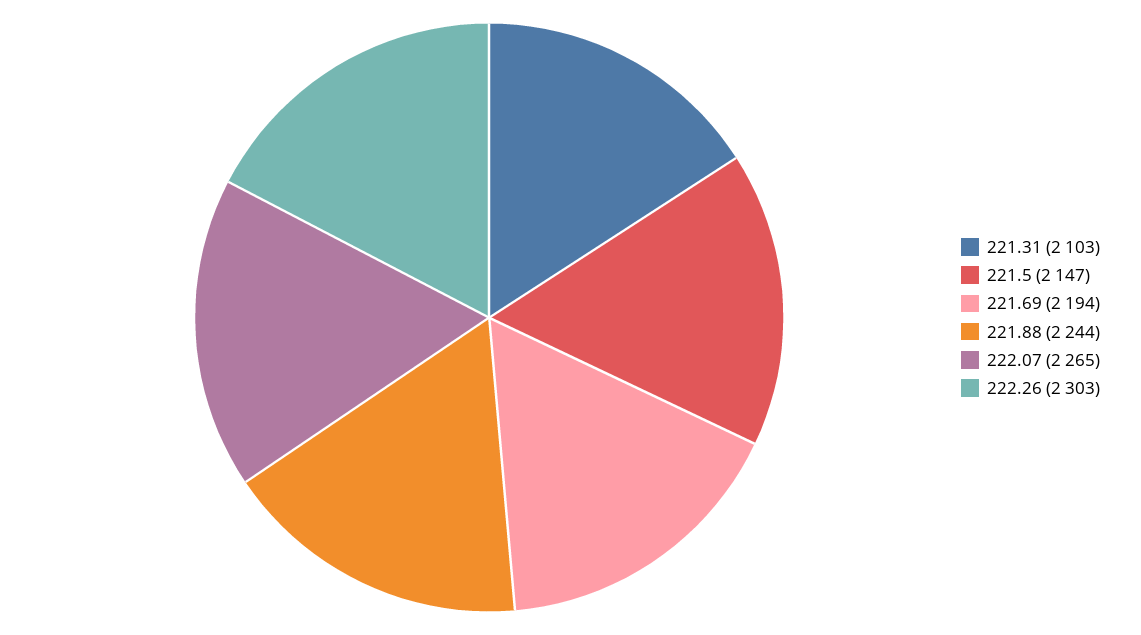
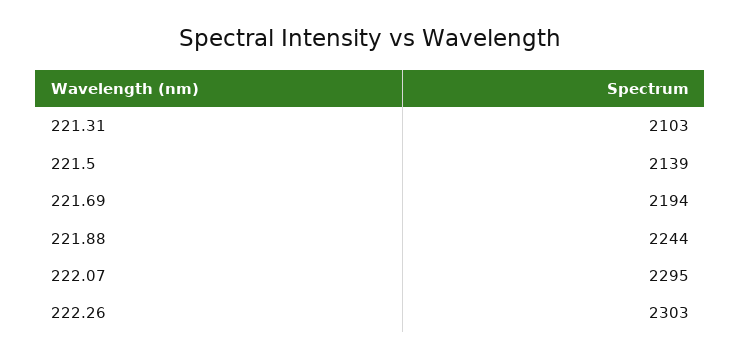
221.5: 2147 -> 2139
222.07: 2265 -> 2295

